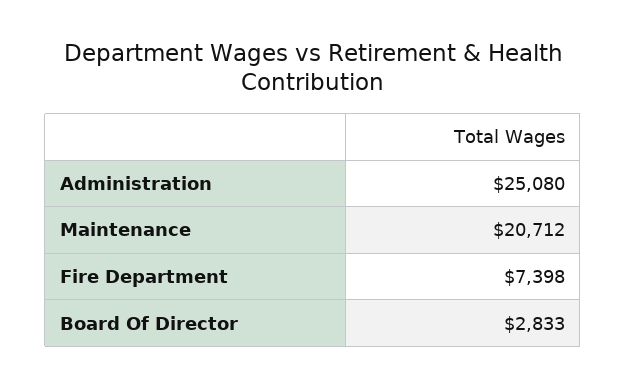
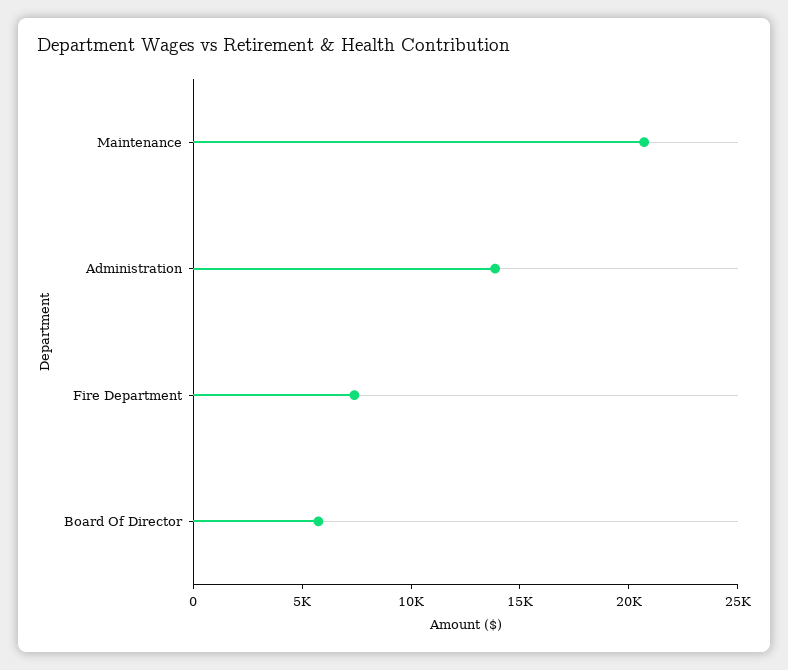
Administration: 25080 -> 14000
Board Of Director: 2833 -> 6000

